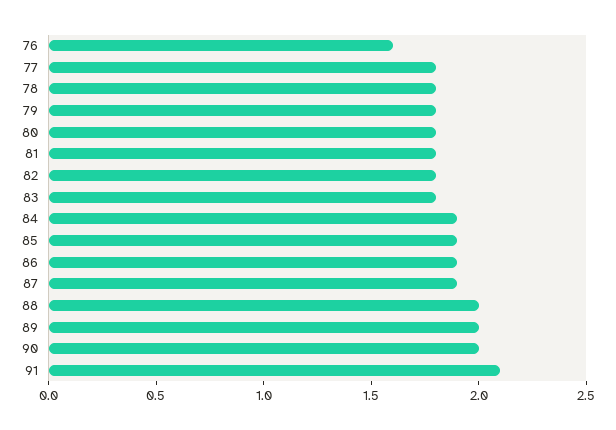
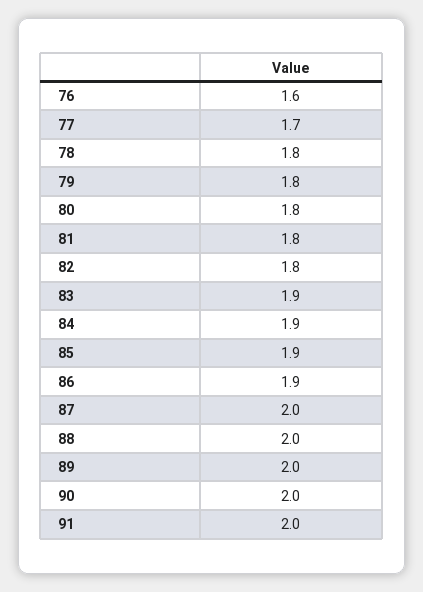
77: 1.8 -> 1.7
83: 1.8 -> 1.9
87: 1.9 -> 2
91: 2.1 -> 2

